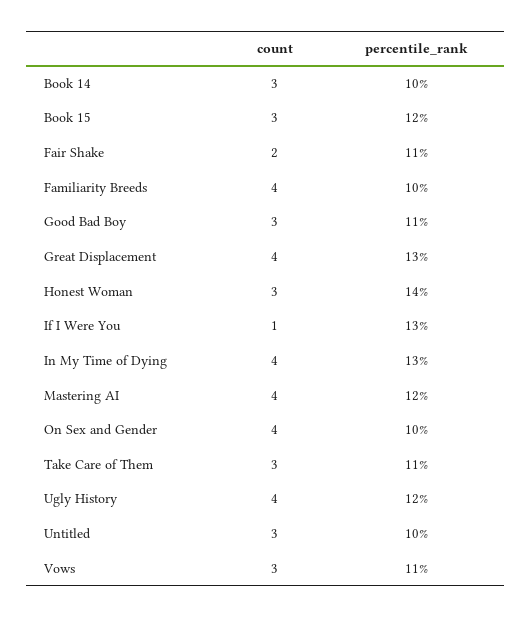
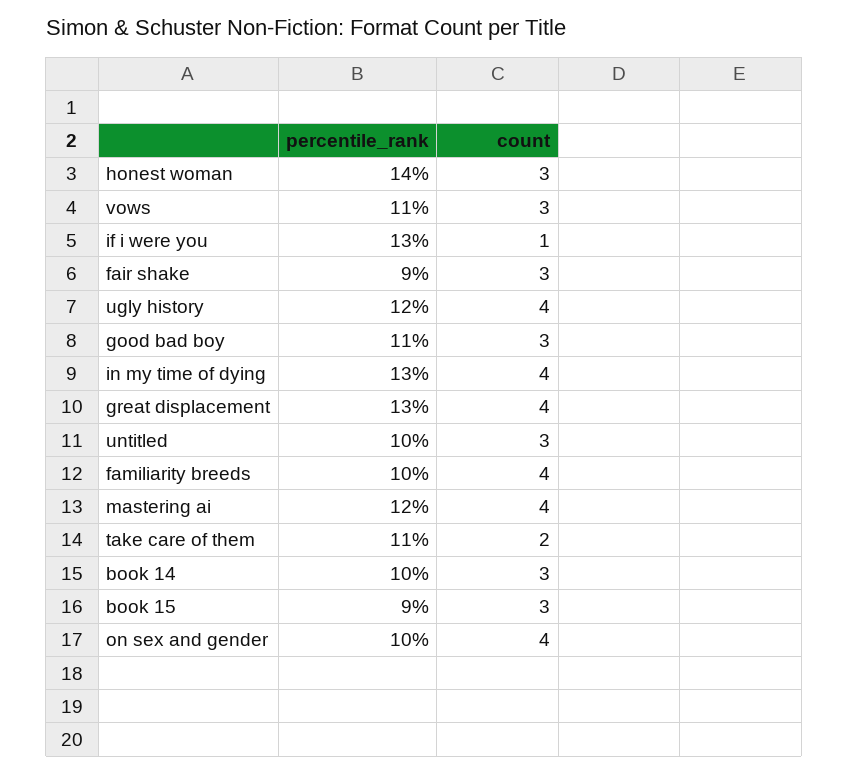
percentile_rank, Book 15: 12 -> 9
count, Fair Shake: 2 -> 3
percentile_rank, Fair Shake: 11 -> 9
count, Take Care of Them: 3 -> 2

